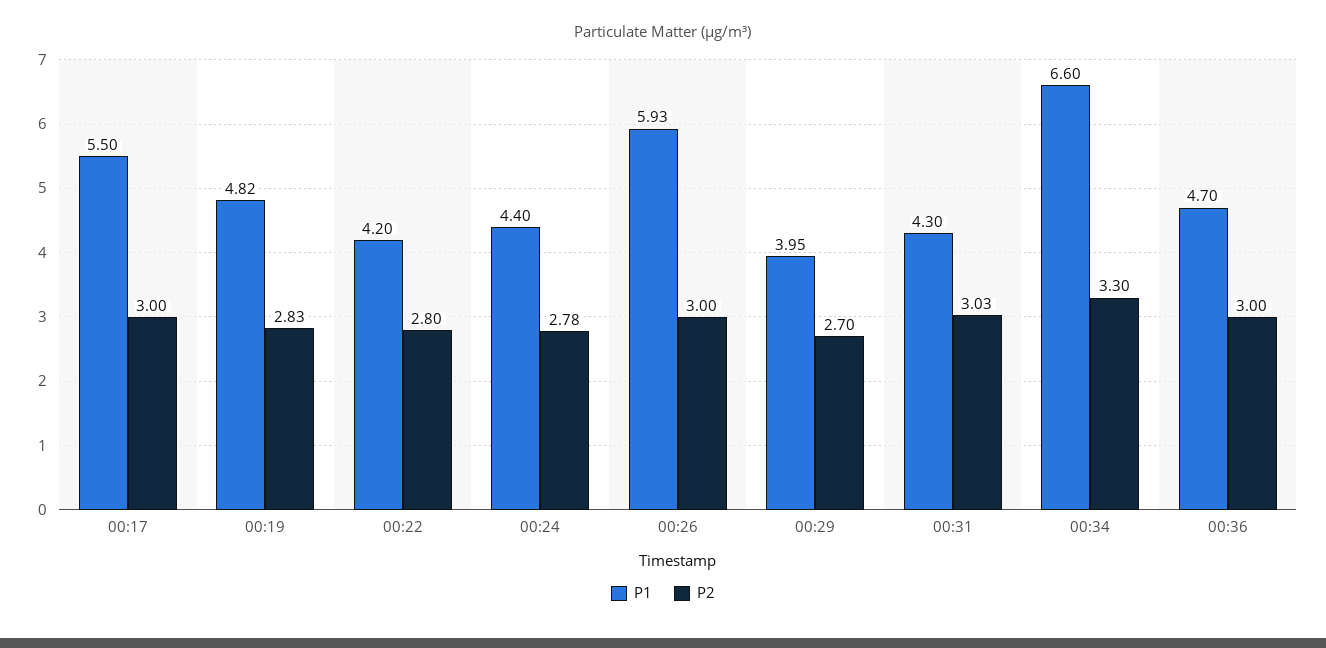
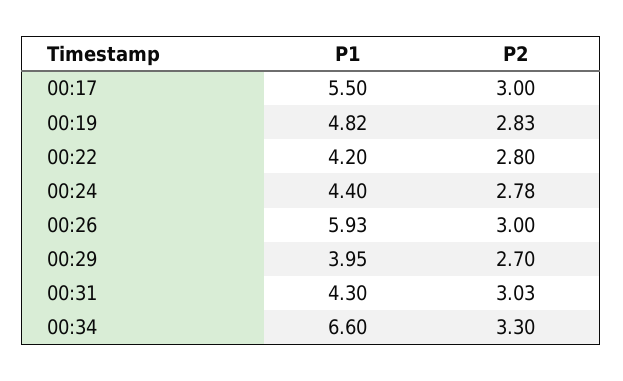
P1, 00:36: 4.7 -> none
P2, 00:36: 3 -> none

